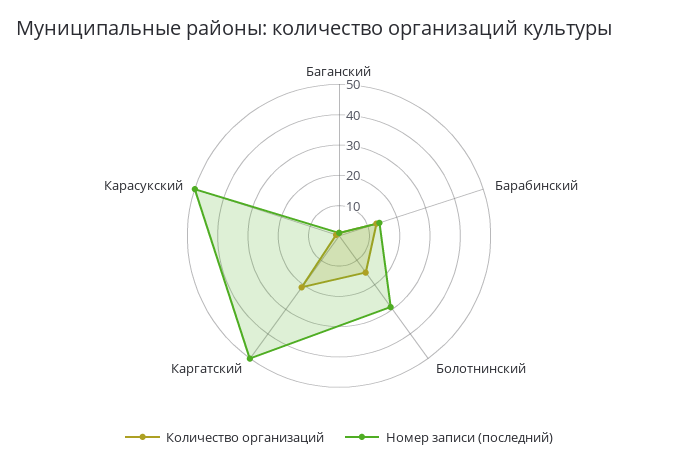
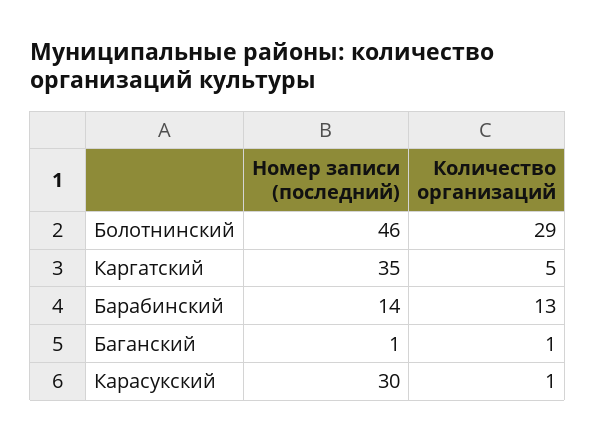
Количество организаций, Болотнинский: 15 -> 29
Номер записи (последний), Болотнинский: 30 -> 46
Количество организаций, Каргатский: 20 -> 5
Номер записи (последний), Каргатский: 50 -> 35
Номер записи (последний), Карасукский: 50 -> 30

